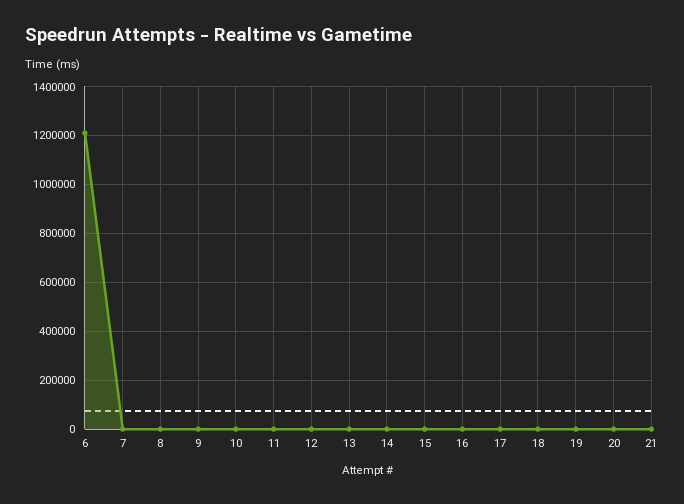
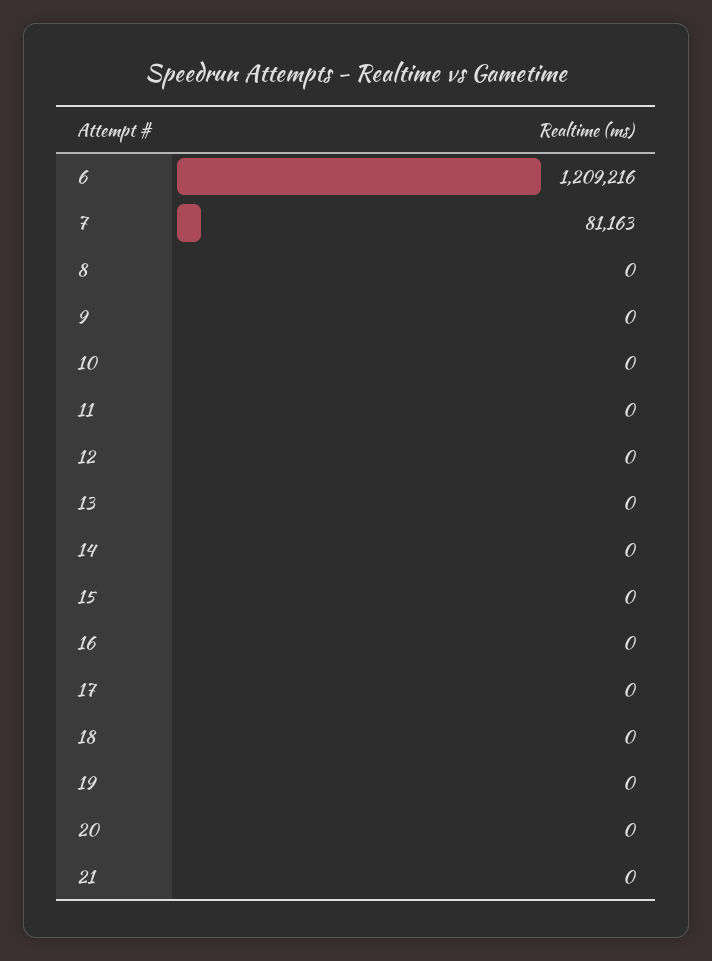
7: 0 -> 81163

